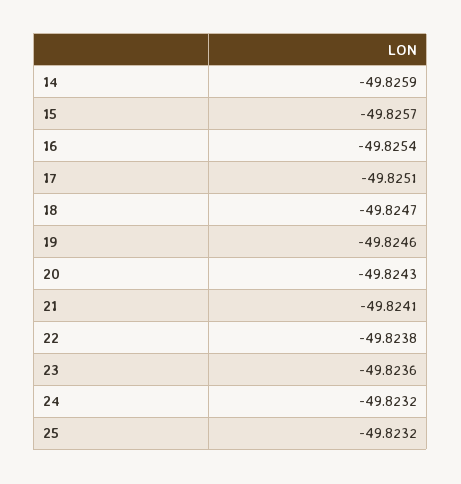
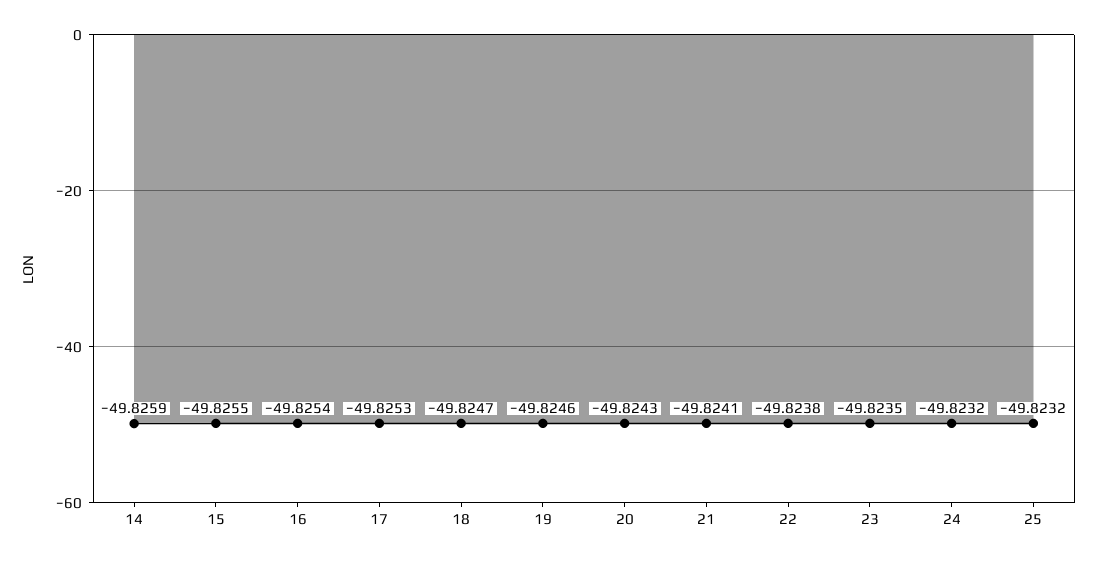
15: -49.8257 -> -49.8255
17: -49.8251 -> -49.8253
23: -49.8236 -> -49.8235

